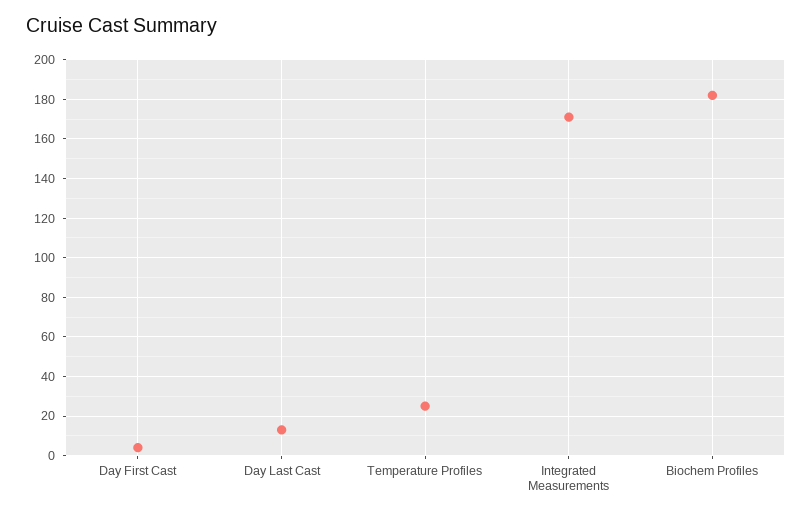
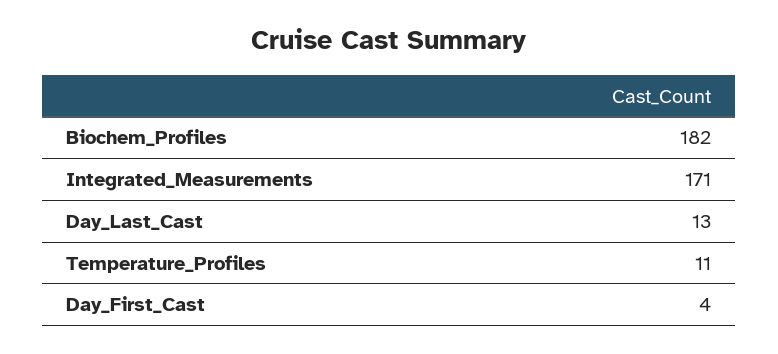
Temperature Profiles: 25 -> 11

